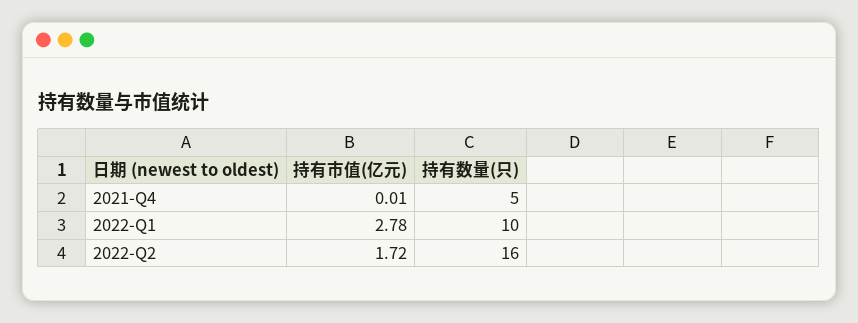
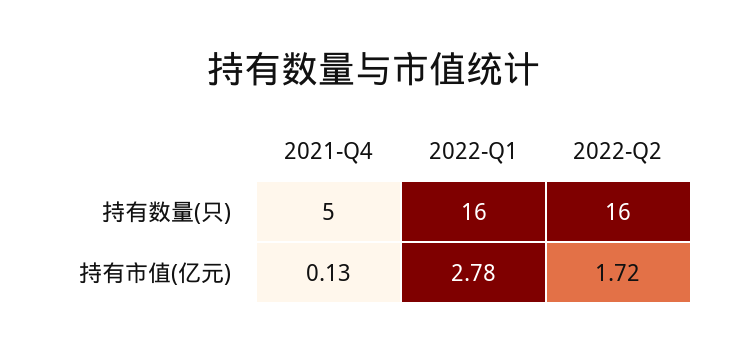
持有市值(亿元), 2021-Q4: 0.01 -> 0.13
持有数量(只), 2022-Q1: 10 -> 16

